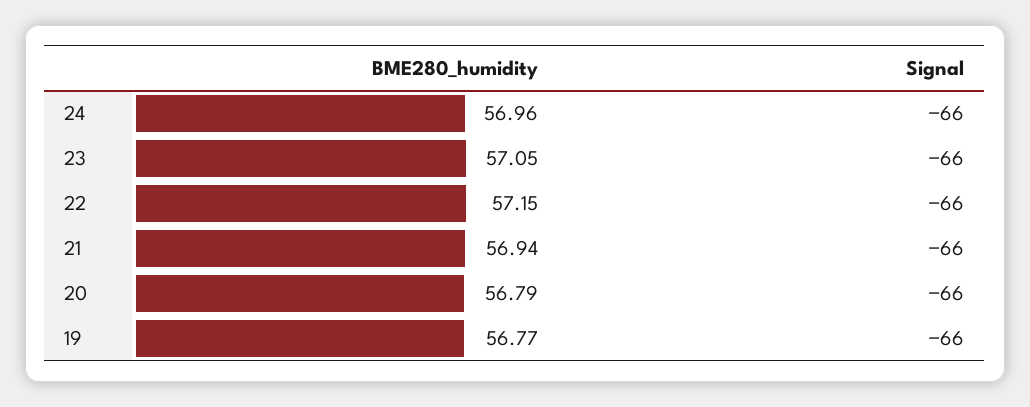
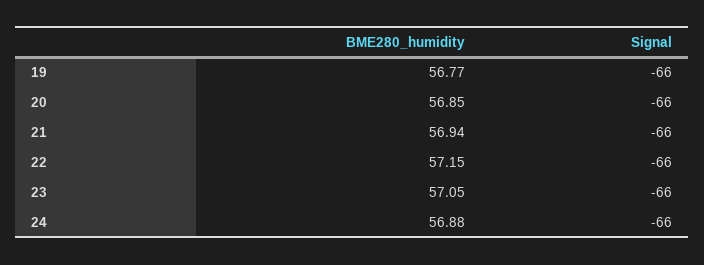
BME280_humidity, 24: 56.96 -> 56.88
BME280_humidity, 20: 56.79 -> 56.85

